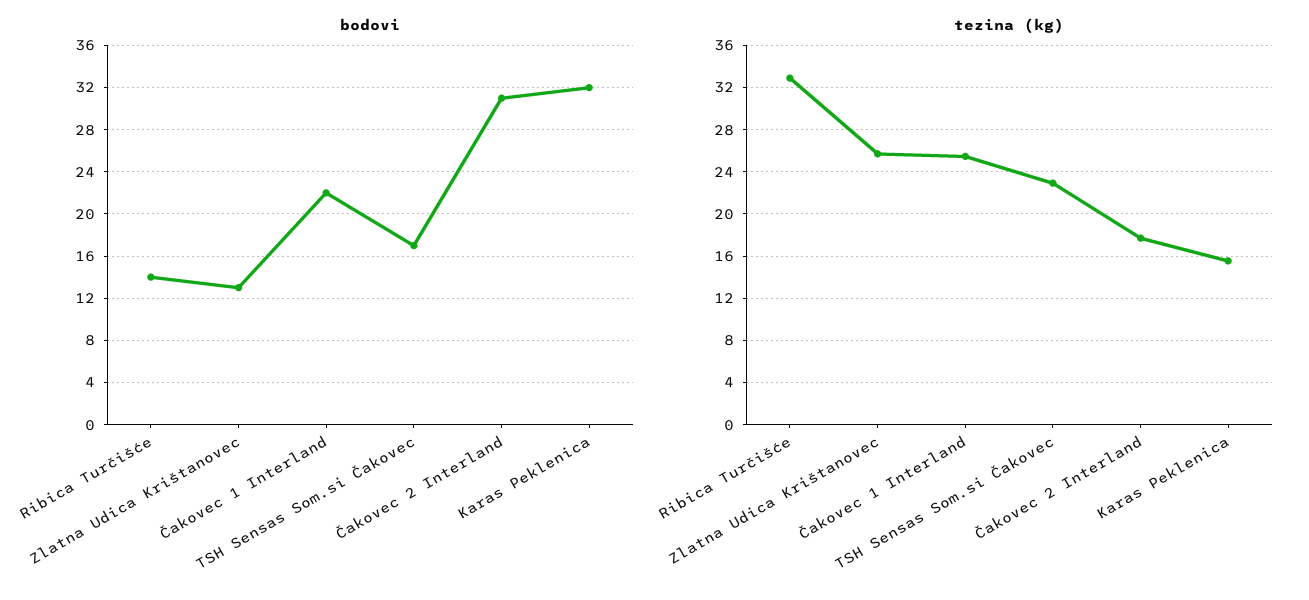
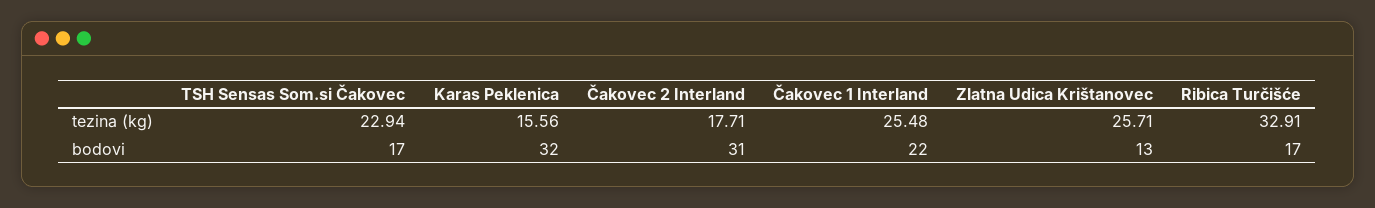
bodovi, Ribica Turčišće: 14 -> 17

